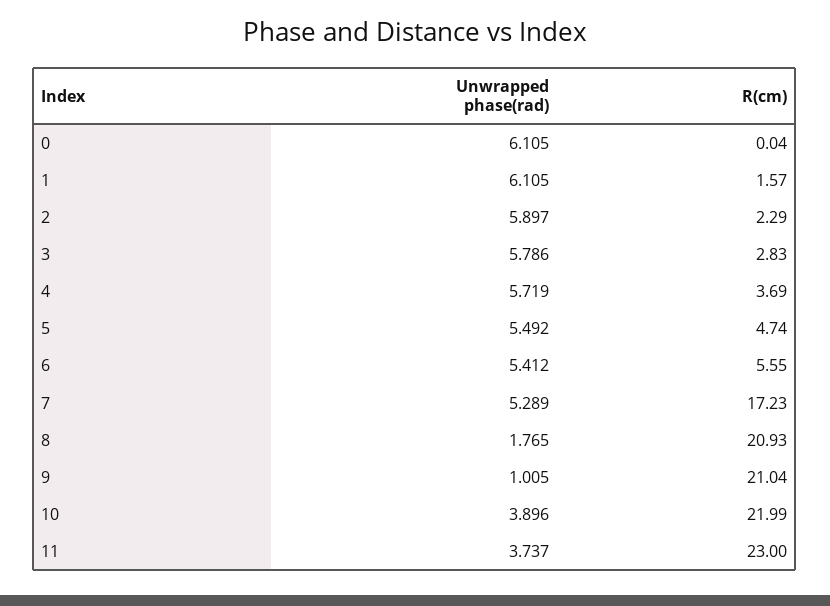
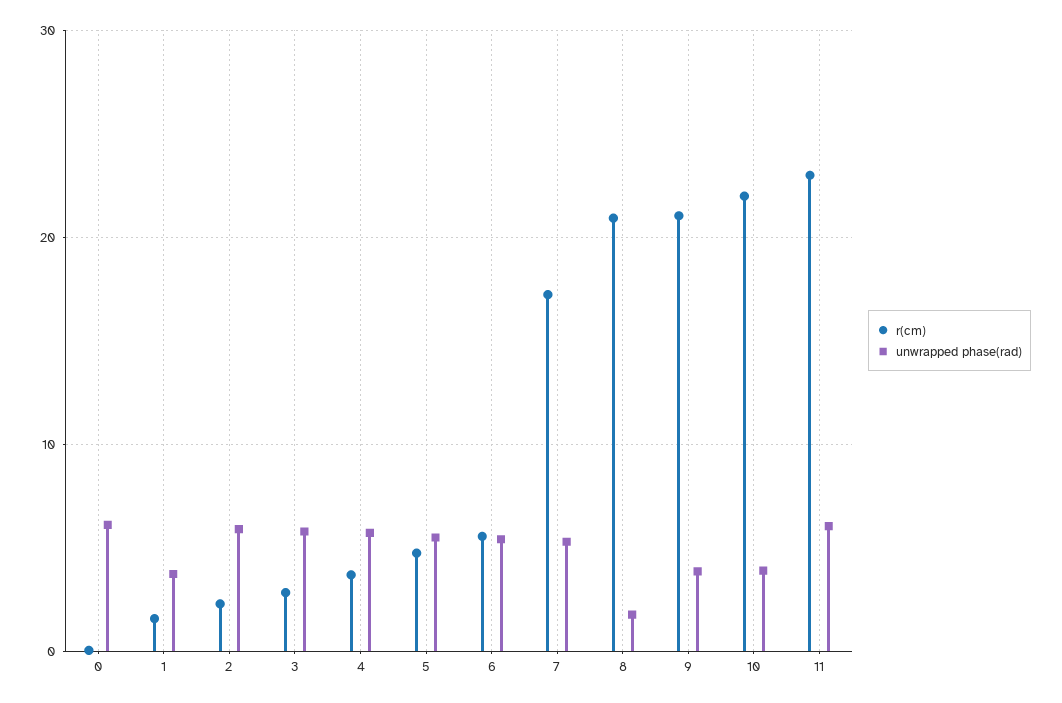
Unwrapped phase(rad), 1: 6.105 -> 4
Unwrapped phase(rad), 9: 1.005 -> 4
Unwrapped phase(rad), 11: 3.737 -> 6

